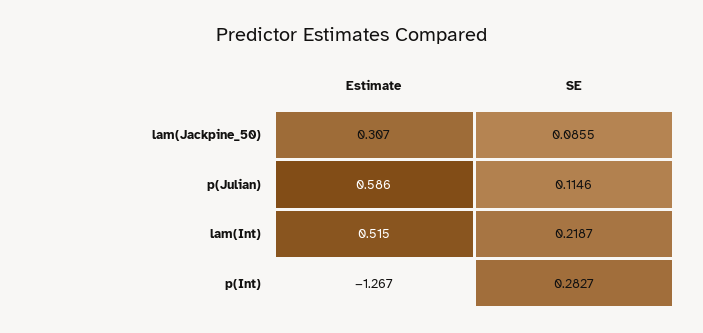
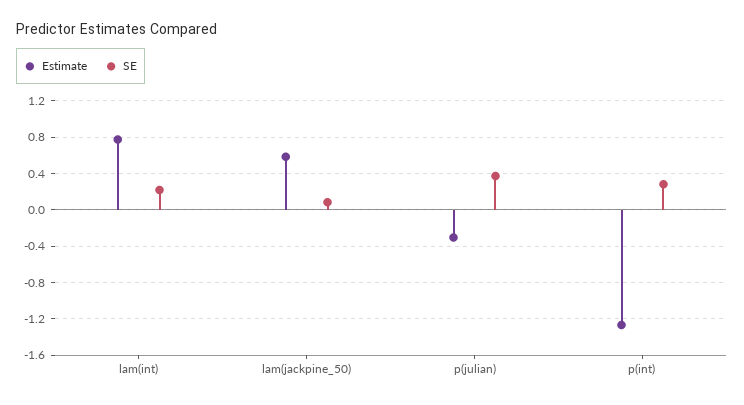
Estimate, lam(Jackpine_50): 0.307 -> 0.6
Estimate, p(Julian): 0.586 -> -0.3
SE, p(Julian): 0.1146 -> 0.4
Estimate, lam(Int): 0.515 -> 0.8

